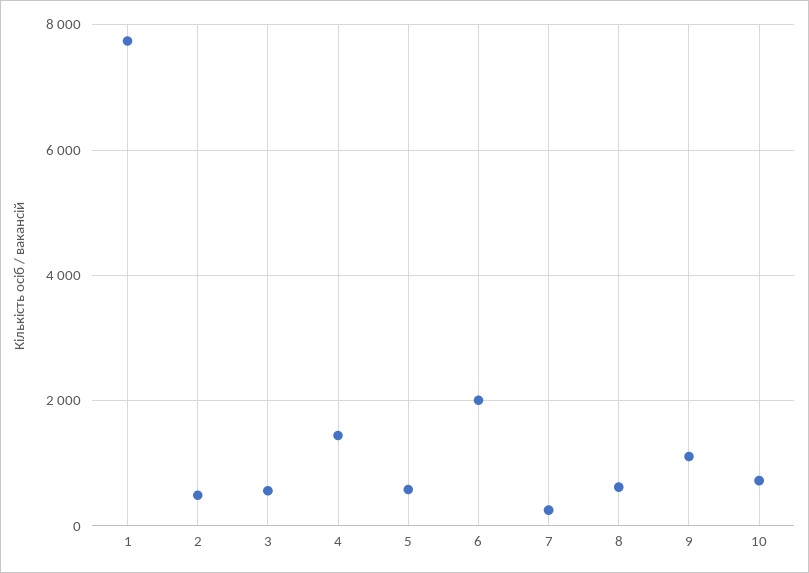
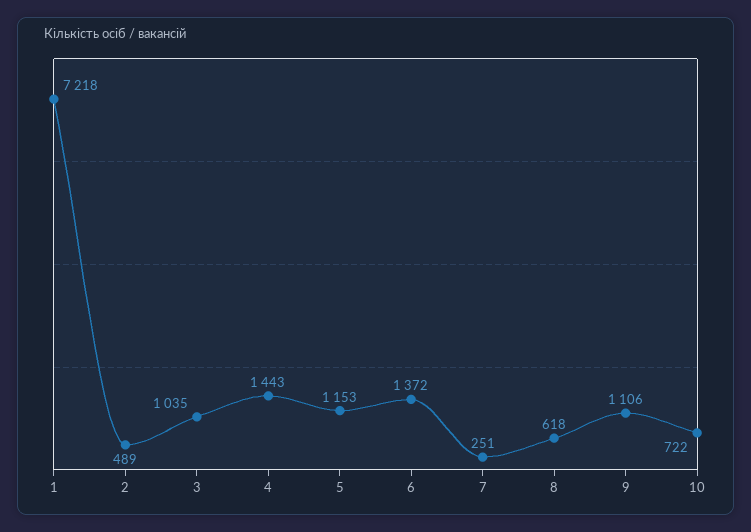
1: 7800 -> 7218
3: 600 -> 1035
5: 600 -> 1153
6: 2000 -> 1372

